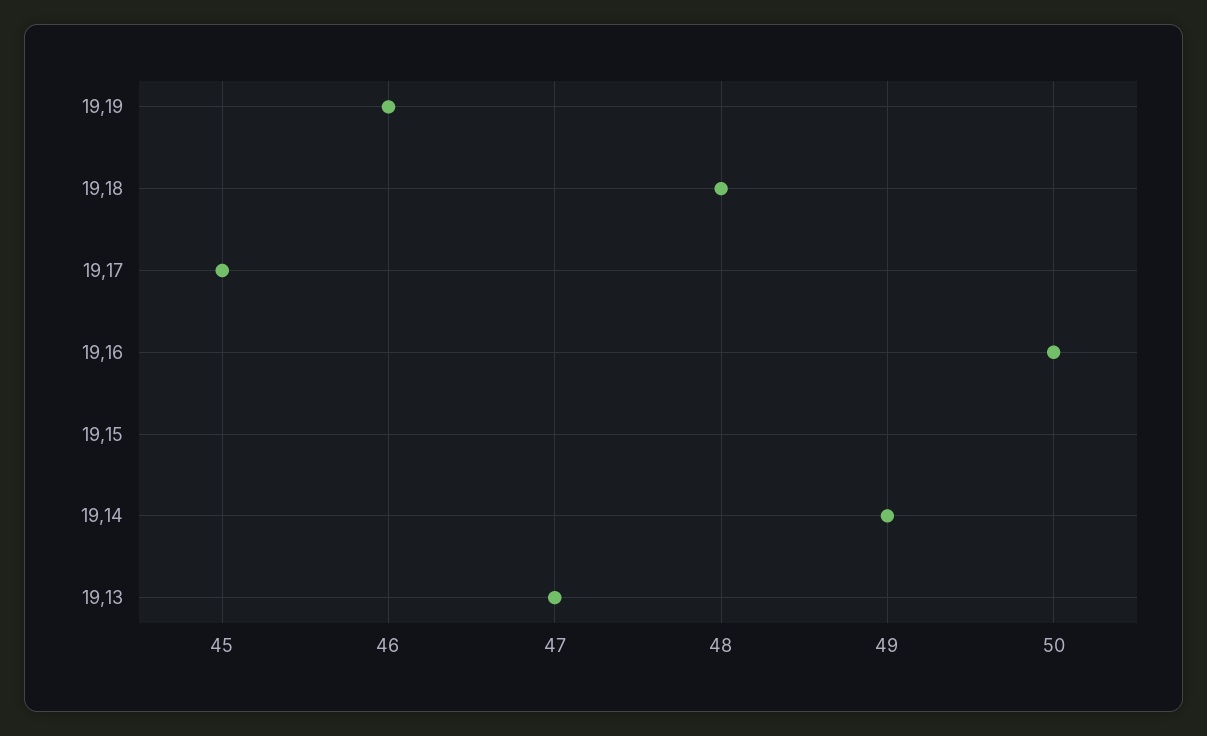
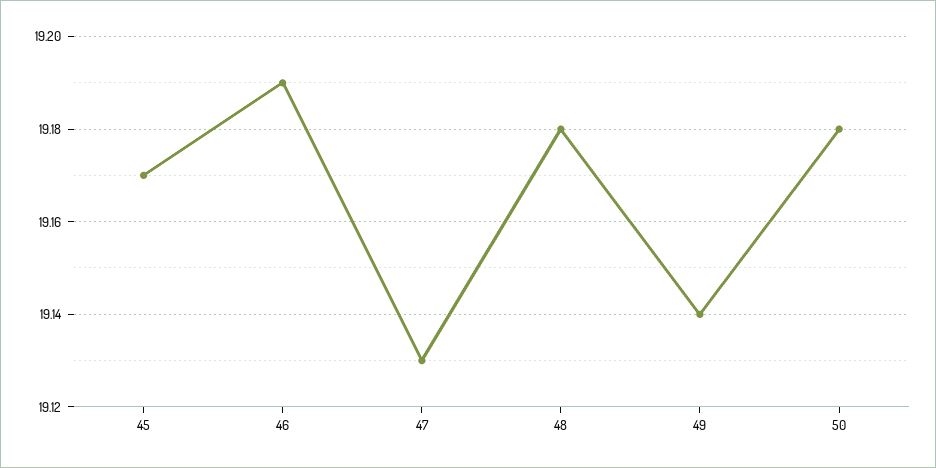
50: 19.16 -> 19.18

